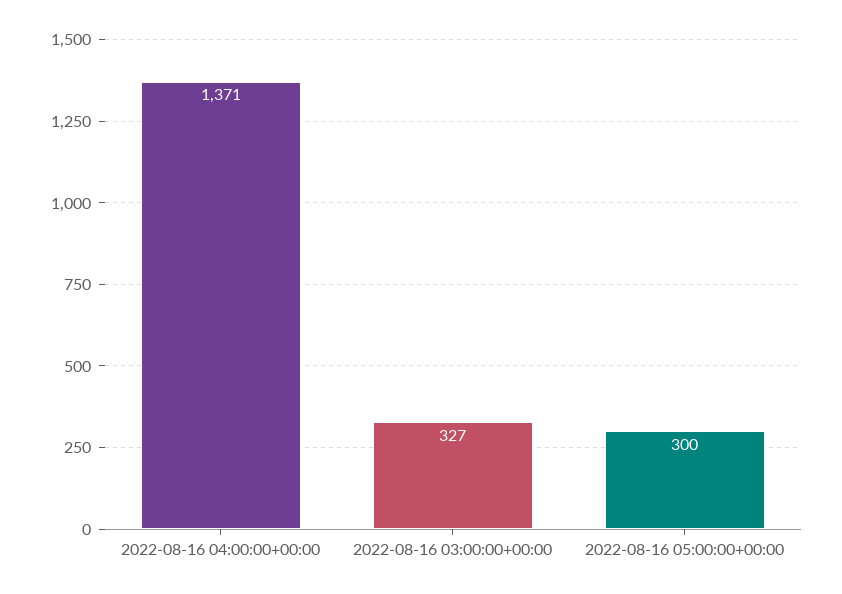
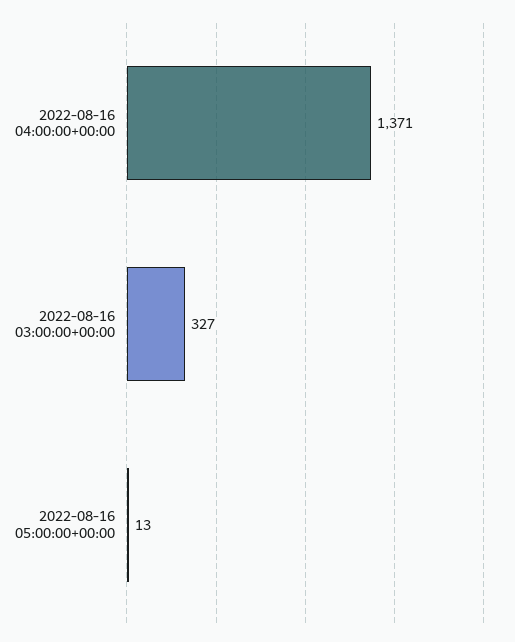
2022-08-16 05:00:00+00:00: 300 -> 13

